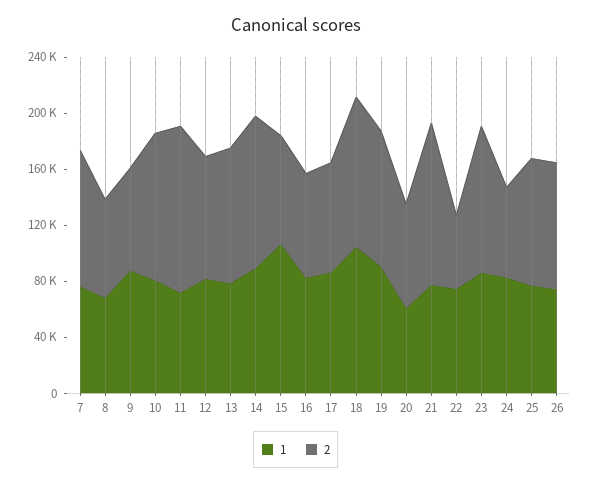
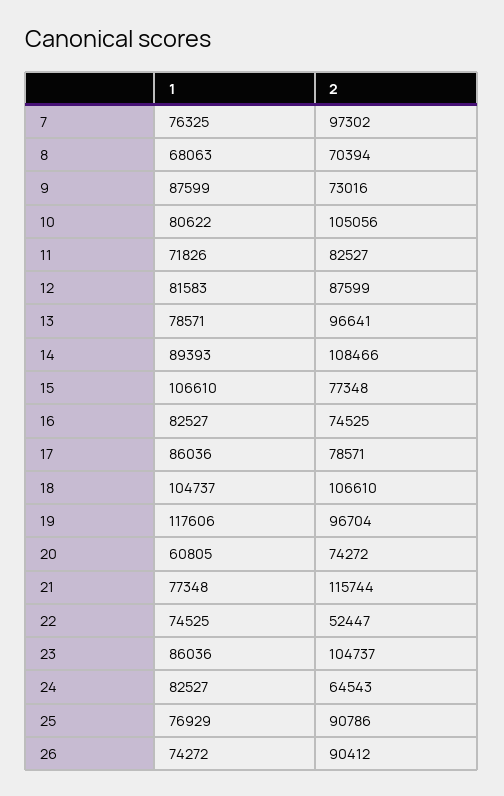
2, 11: 120000 -> 82527
1, 19: 90000 -> 117606

